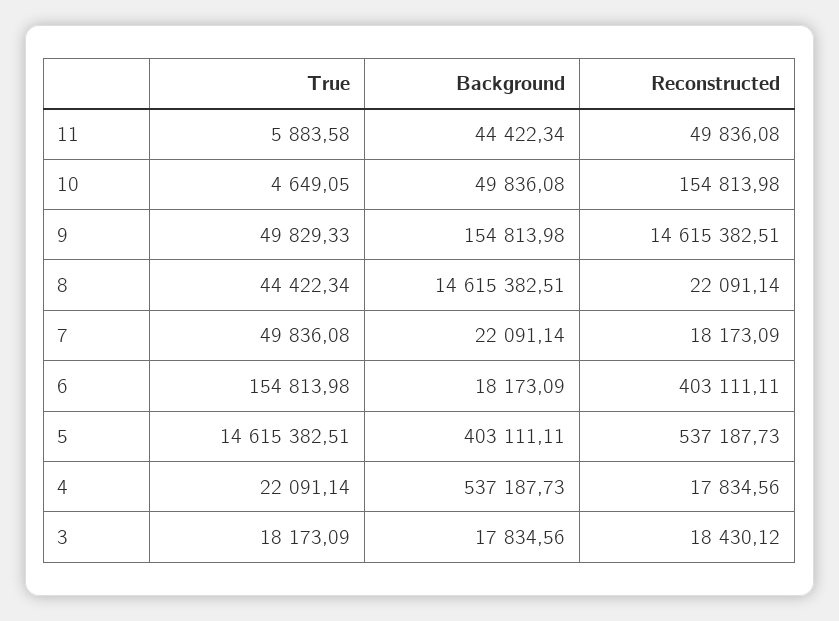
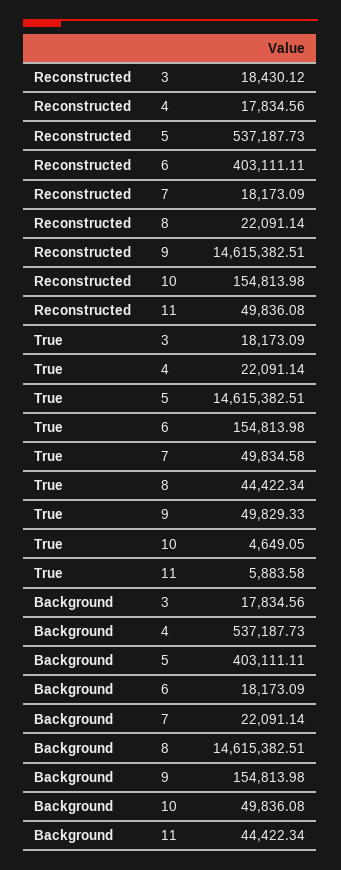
True, 7: 49836.08 -> 49834.58

